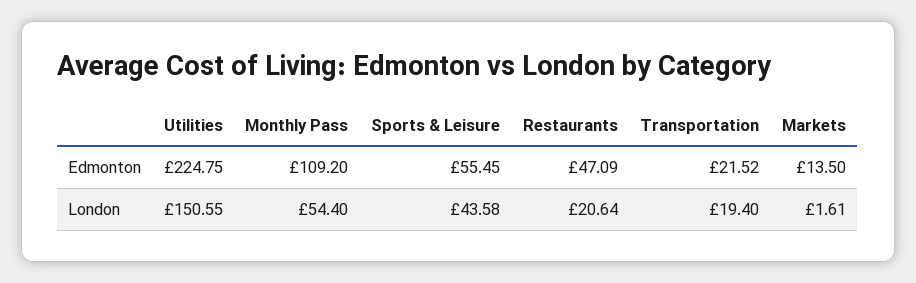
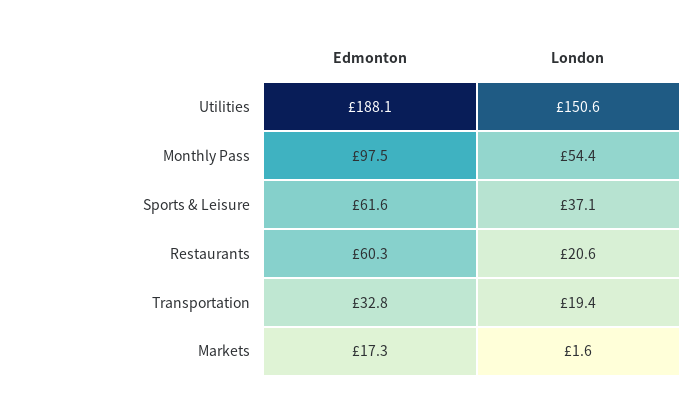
Utilities, Edmonton: 224.75 -> 188.1
Monthly Pass, Edmonton: 109.2 -> 97.5
Sports & Leisure, Edmonton: 55.45 -> 61.6
Restaurants, Edmonton: 47.09 -> 60.3
Transportation, Edmonton: 21.52 -> 32.8
Markets, Edmonton: 13.5 -> 17.3
Sports & Leisure, London: 43.58 -> 37.1

